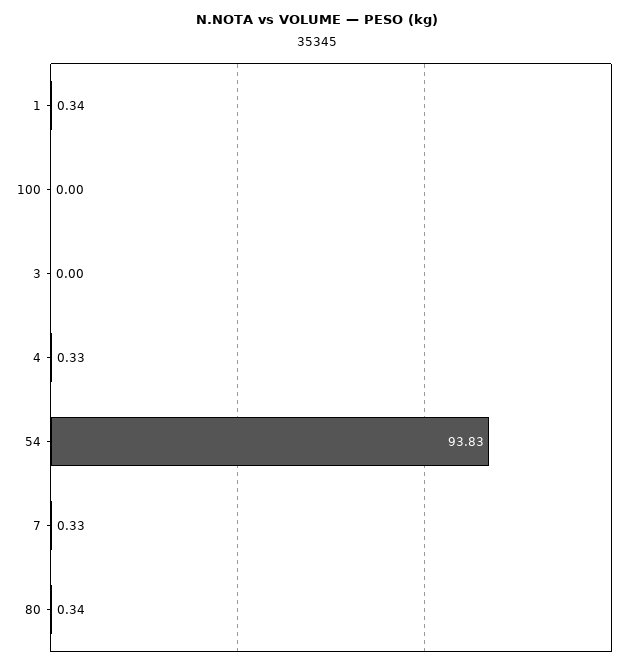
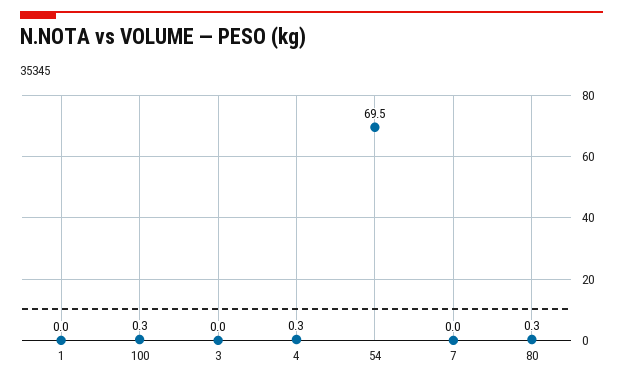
1: 0.34 -> 0
100: 0 -> 0.3
54: 93.83 -> 69.5
7: 0.33 -> 0

